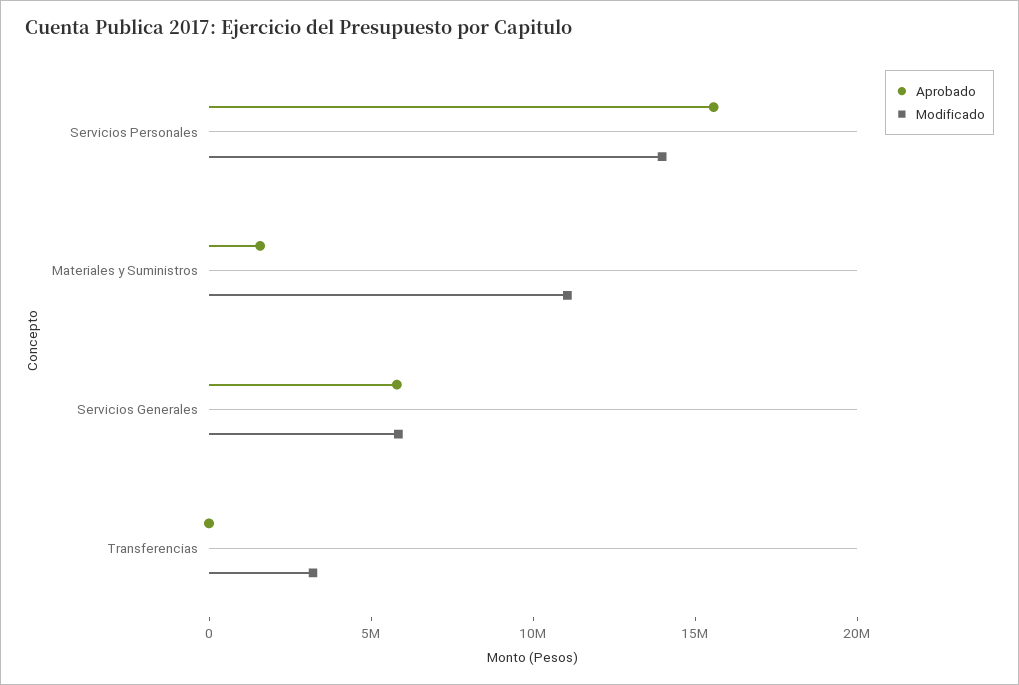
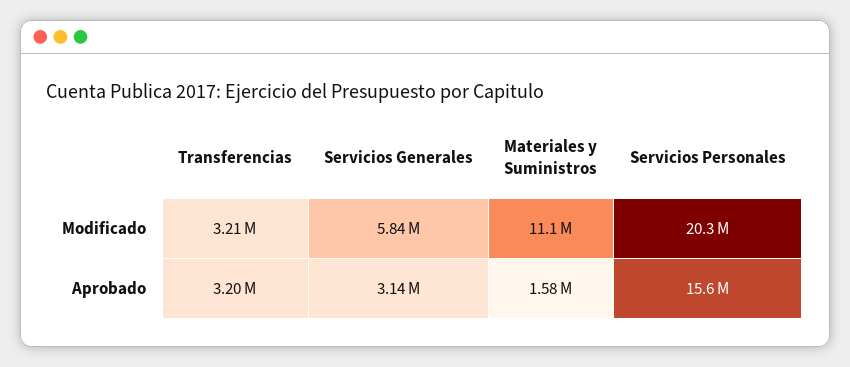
Modificado, Servicios Personales: 14000000 -> 20300000
Aprobado, Servicios Generales: 6000000 -> 3140000
Aprobado, Transferencias: 0 -> 3200000

